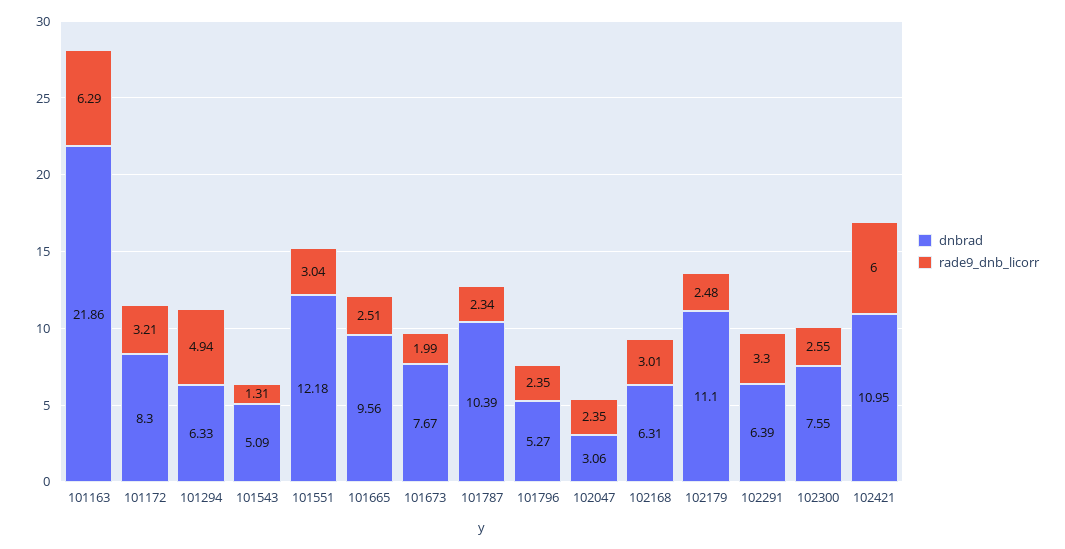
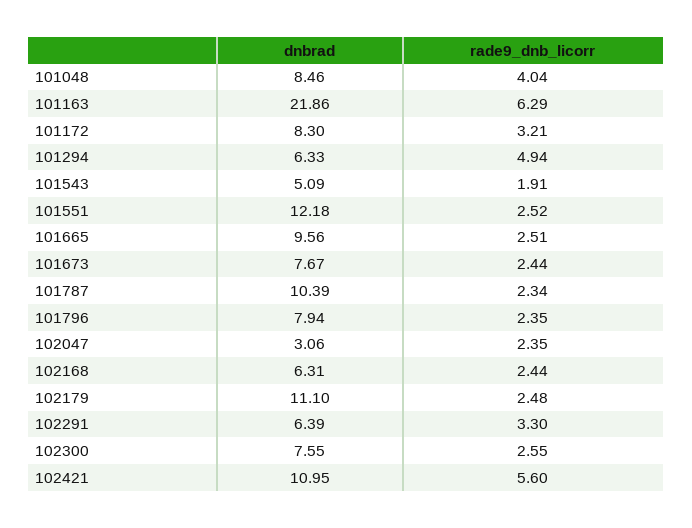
rade9_dnb_licorr, 101543: 1.31 -> 1.91
rade9_dnb_licorr, 101551: 3.04 -> 2.52
rade9_dnb_licorr, 101673: 1.99 -> 2.44
dnbrad, 101796: 5.27 -> 7.94
rade9_dnb_licorr, 102168: 3.01 -> 2.44
rade9_dnb_licorr, 102421: 6 -> 5.6
dnbrad, 101048: none -> 8.46
rade9_dnb_licorr, 101048: none -> 4.04

